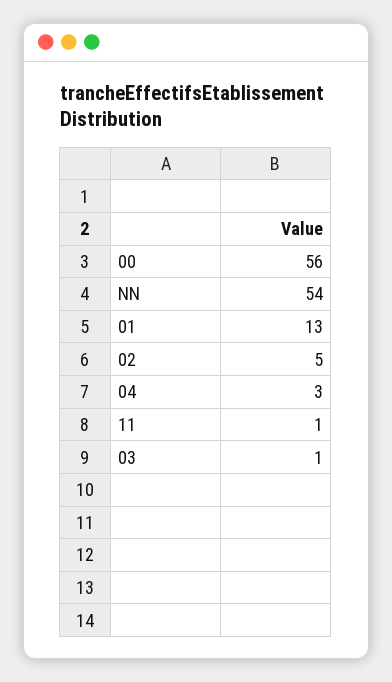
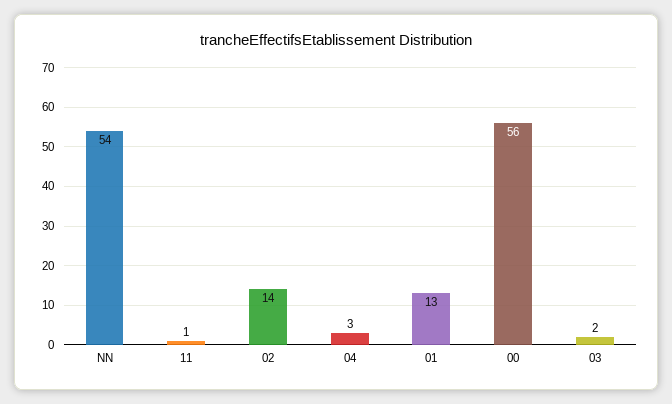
02: 5 -> 14
03: 1 -> 2

